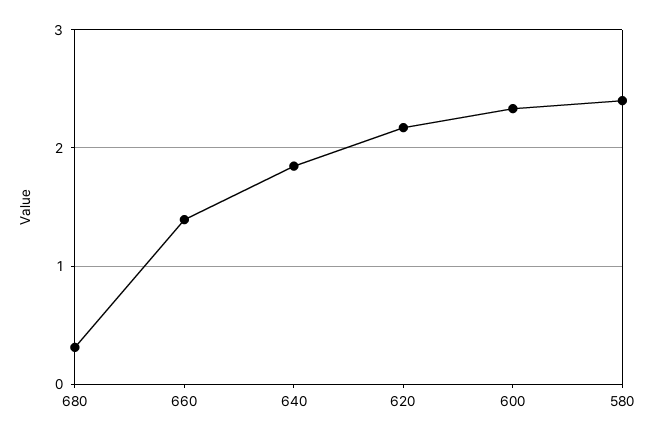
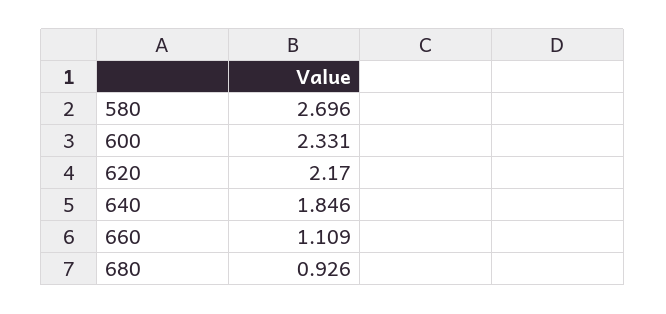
680: 0.3 -> 0.926
660: 1.4 -> 1.109
580: 2.4 -> 2.696

